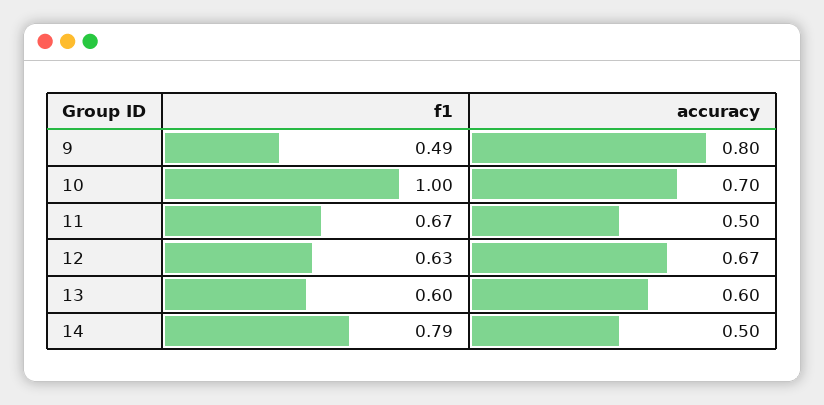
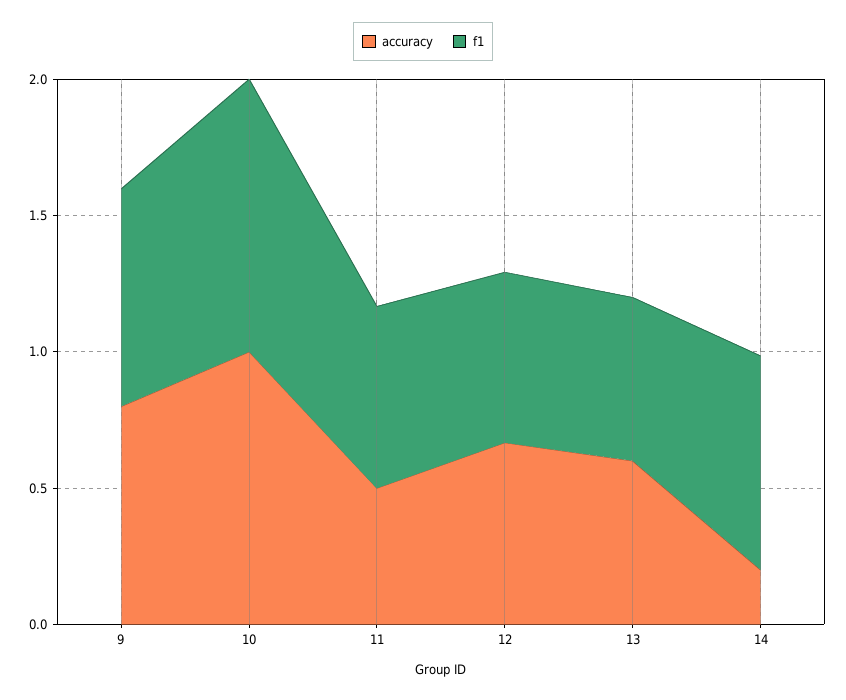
f1, 9: 0.49 -> 0.8
accuracy, 10: 0.7 -> 1
accuracy, 14: 0.5 -> 0.2

